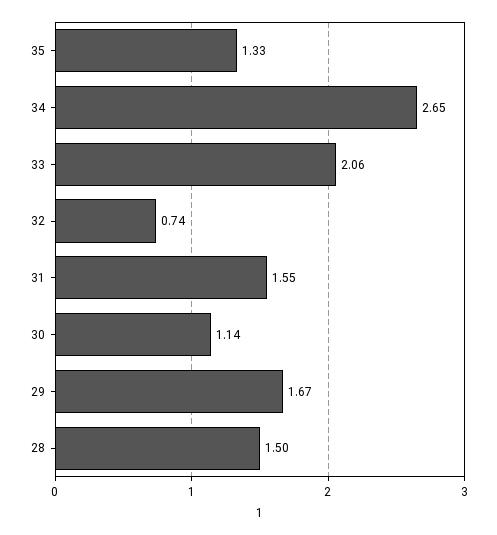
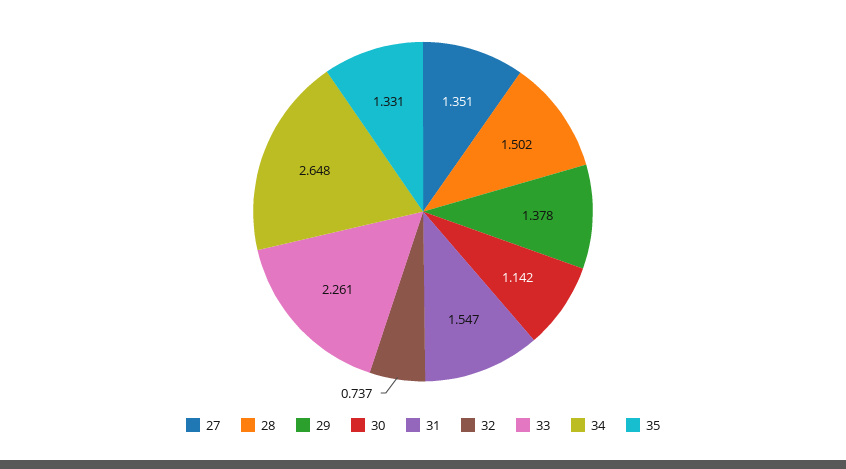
33: 2.06 -> 2.261
29: 1.67 -> 1.378
27: none -> 1.351

